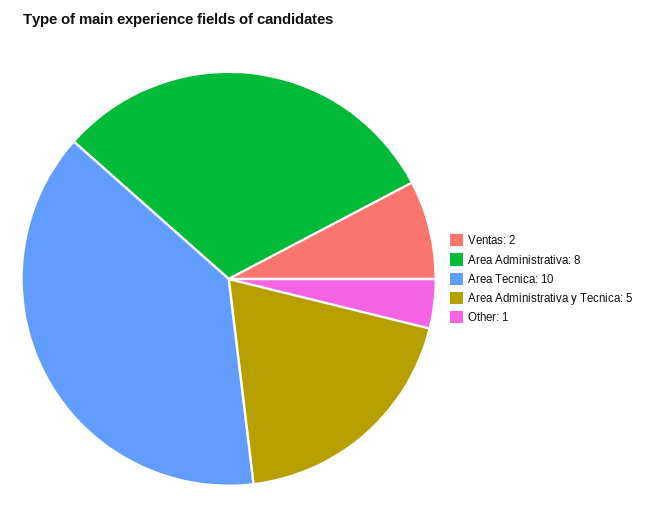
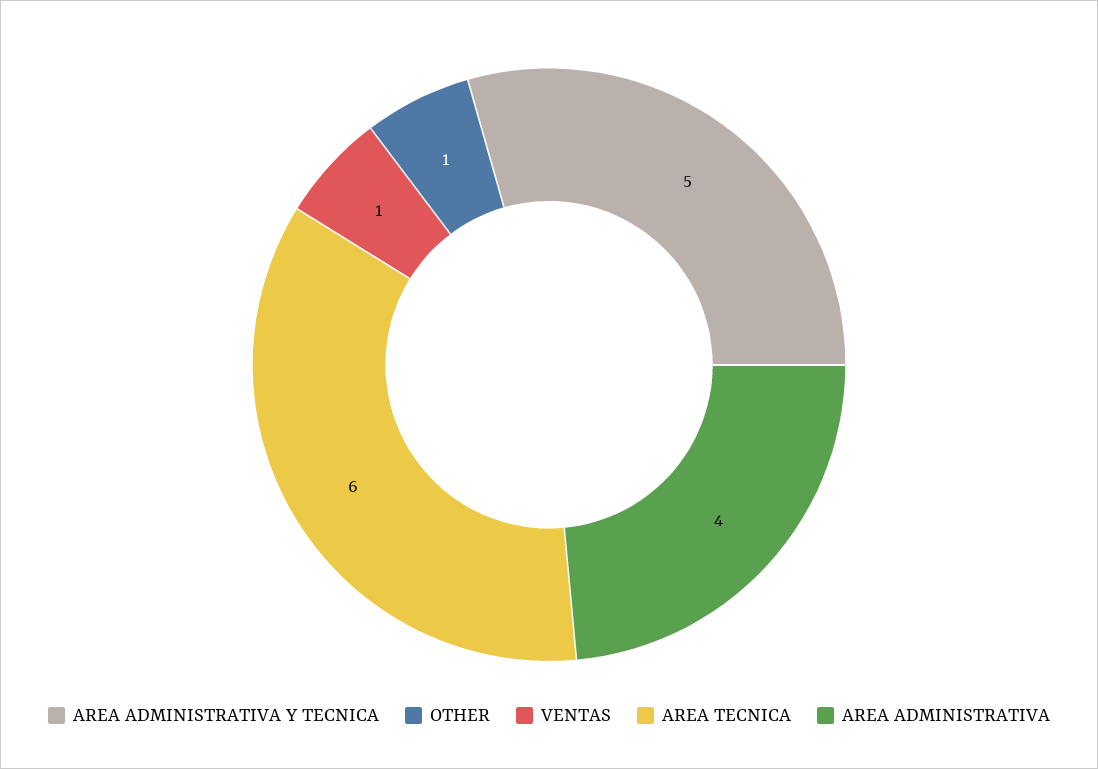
Ventas: 2 -> 1
Area Administrativa: 8 -> 4
Area Tecnica: 10 -> 6

